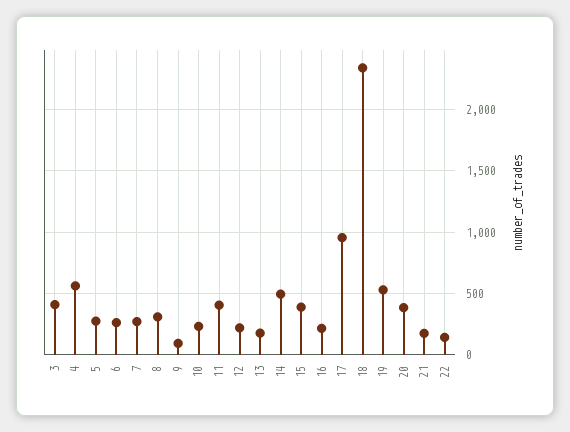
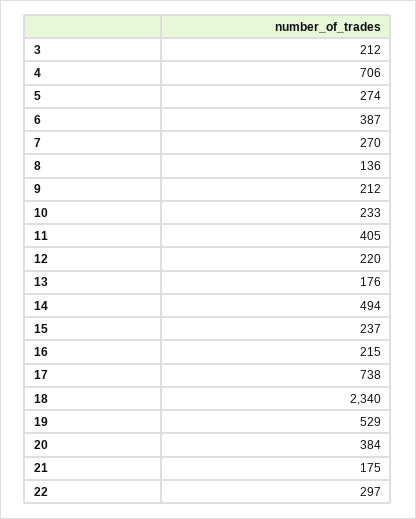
3: 400 -> 212
4: 550 -> 706
6: 250 -> 387
8: 300 -> 136
9: 100 -> 212
15: 400 -> 237
17: 950 -> 738
22: 150 -> 297

